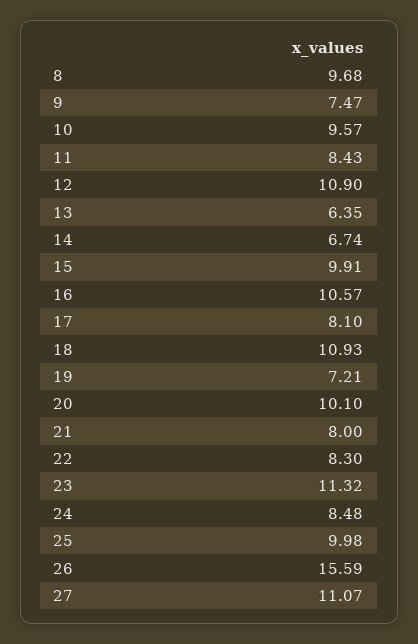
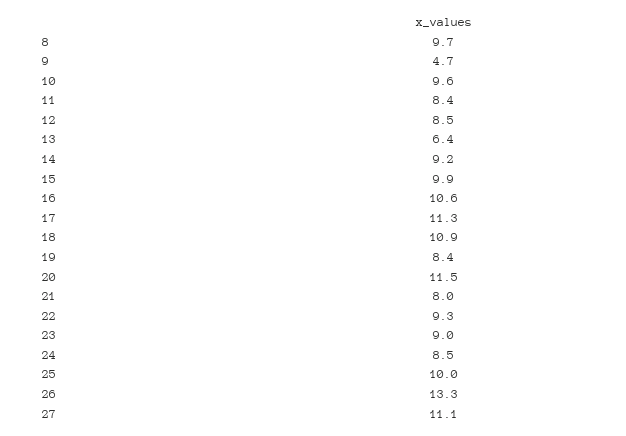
9: 7.47 -> 4.7
12: 10.9 -> 8.5
14: 6.74 -> 9.2
17: 8.1 -> 11.3
19: 7.21 -> 8.4
20: 10.1 -> 11.5
22: 8.3 -> 9.3
23: 11.32 -> 9
26: 15.59 -> 13.3

